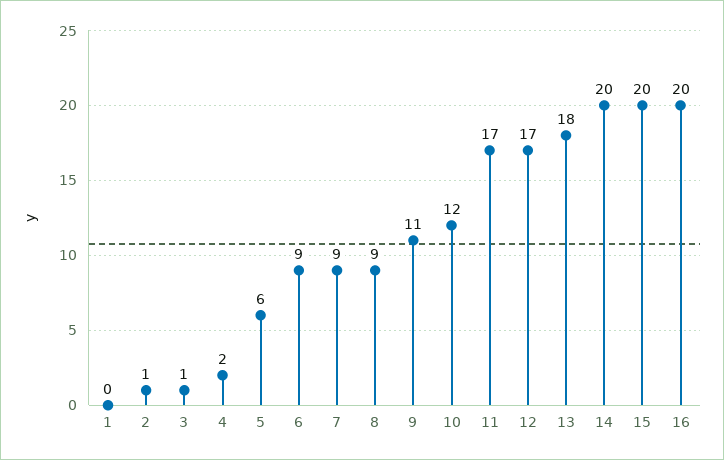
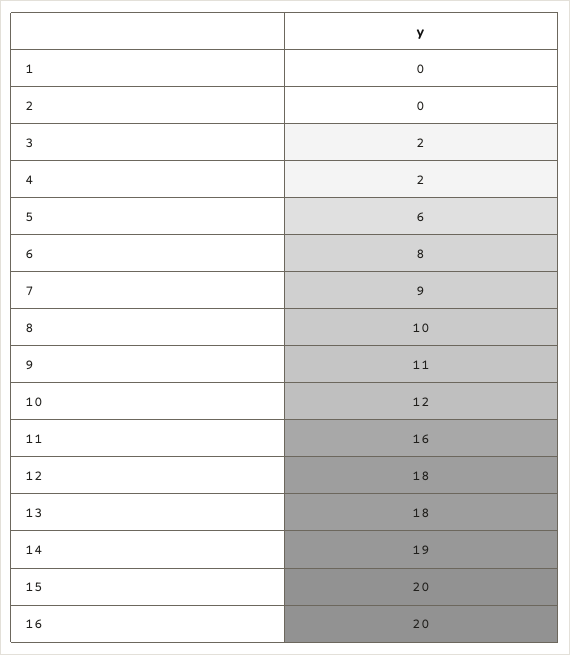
2: 1 -> 0
3: 1 -> 2
6: 9 -> 8
8: 9 -> 10
11: 17 -> 16
12: 17 -> 18
14: 20 -> 19

